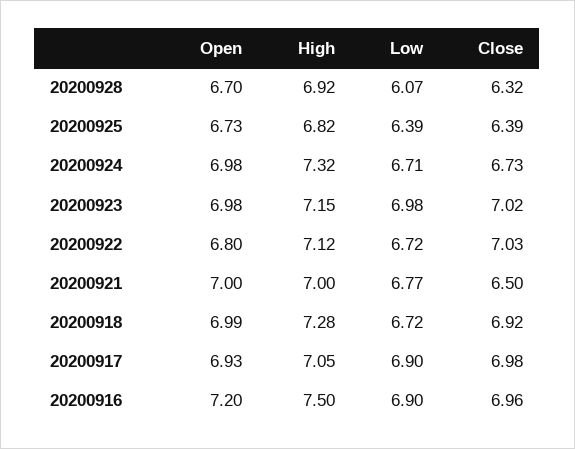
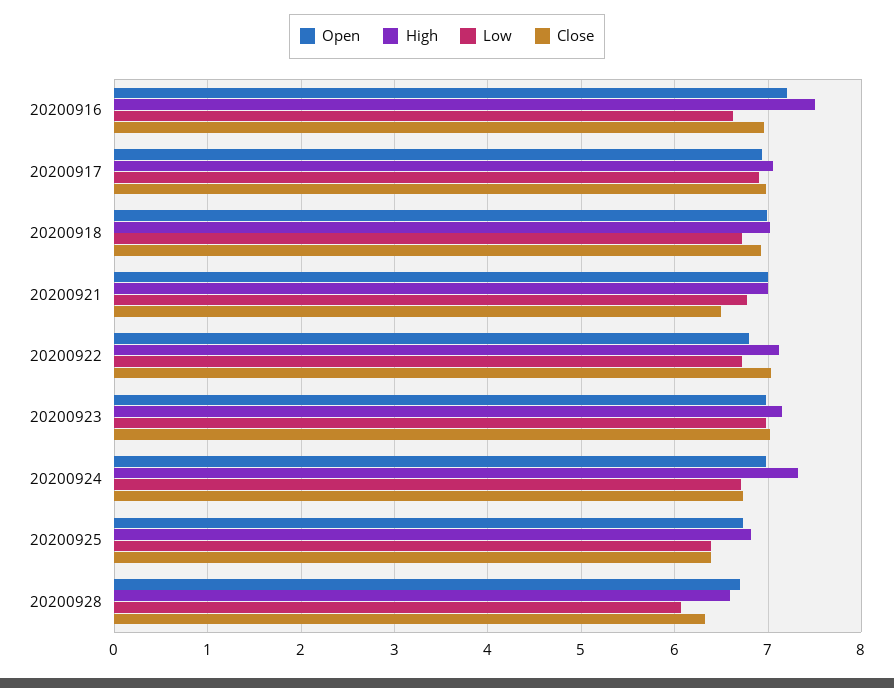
High, 20200928: 6.92 -> 6.6
High, 20200918: 7.28 -> 7
Low, 20200916: 6.9 -> 6.6

